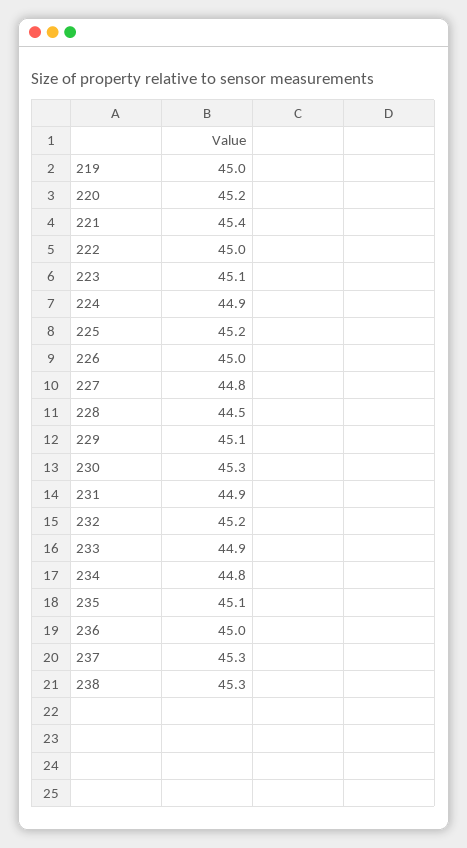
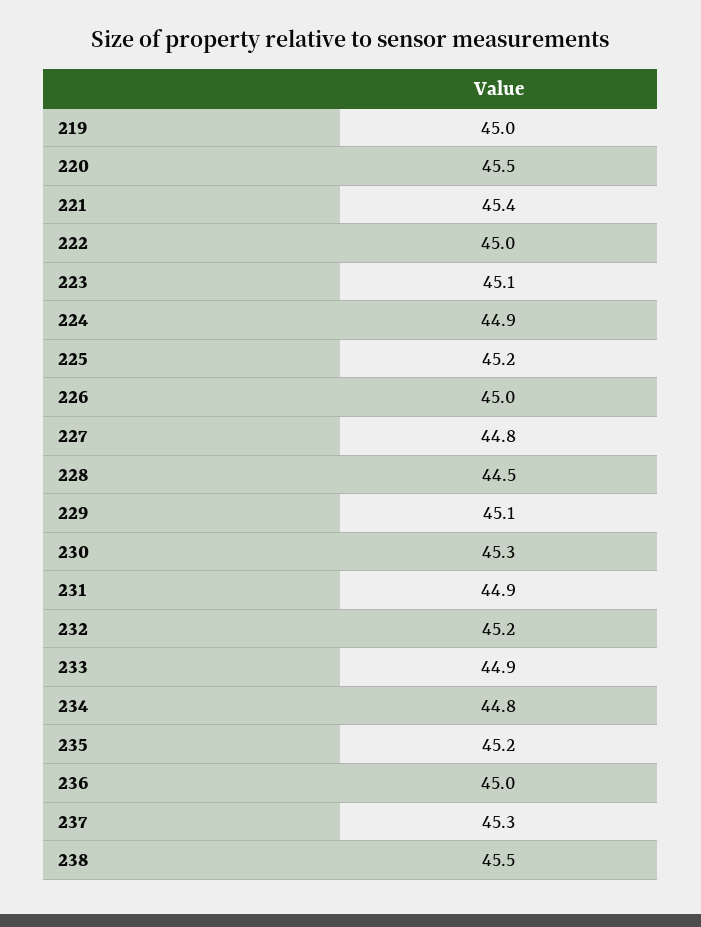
220: 45.2 -> 45.5
235: 45.1 -> 45.2
238: 45.3 -> 45.5

